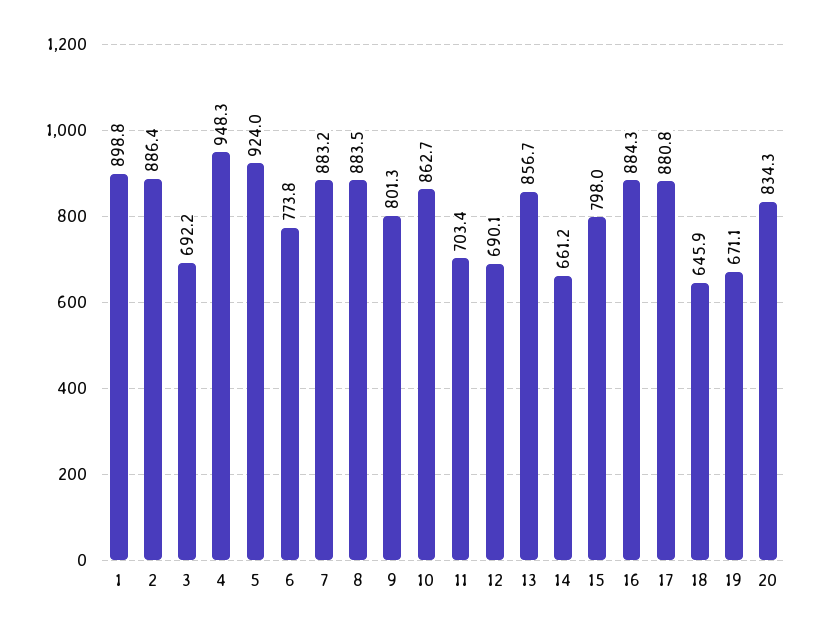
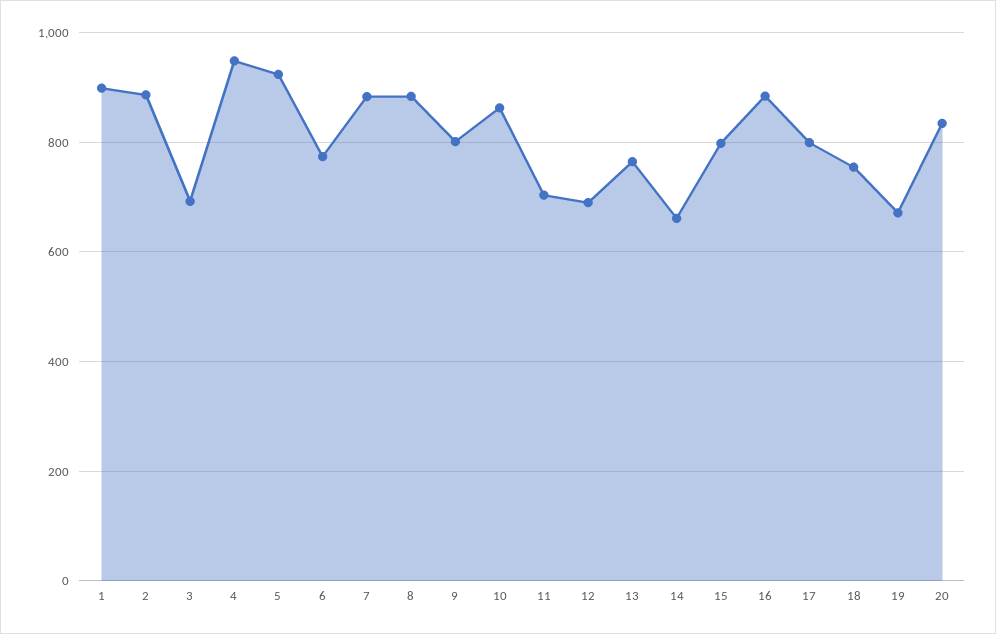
13: 856.7 -> 760
17: 880.8 -> 800
18: 645.9 -> 760

